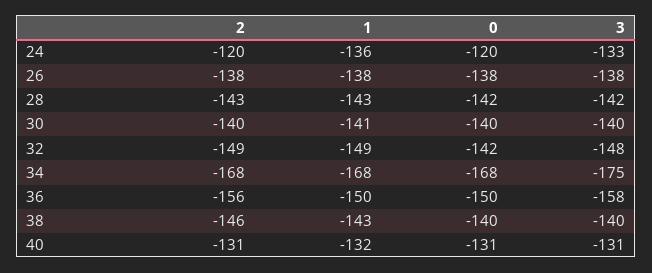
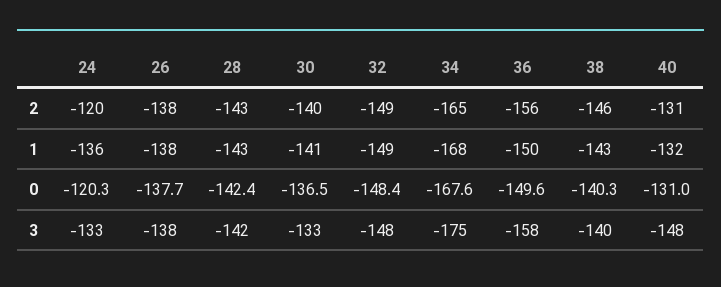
0, 30: -140 -> -136.5
3, 30: -140 -> -133
0, 32: -142 -> -148.4
2, 34: -168 -> -165
3, 40: -131 -> -148

